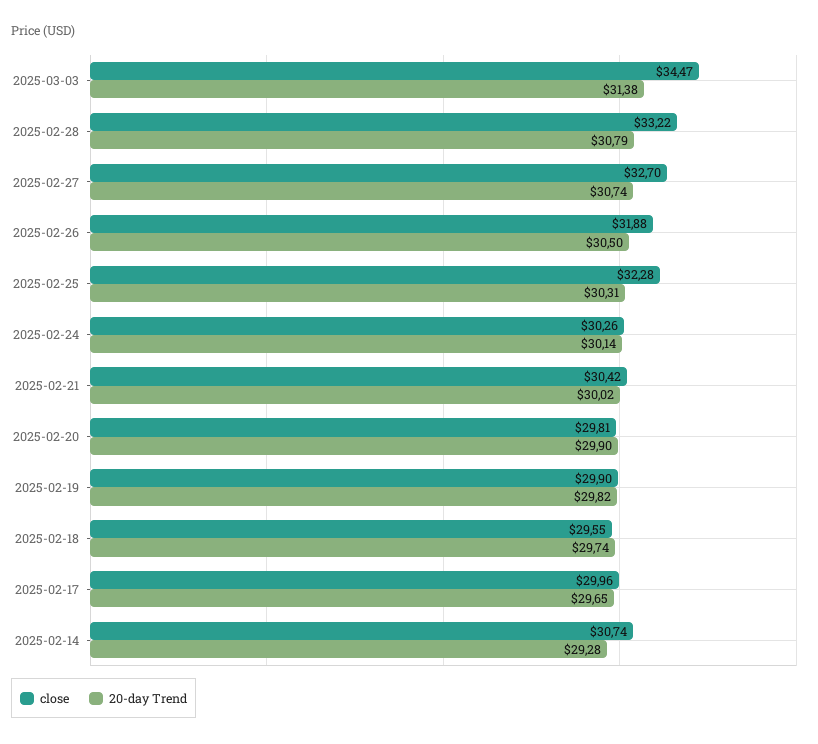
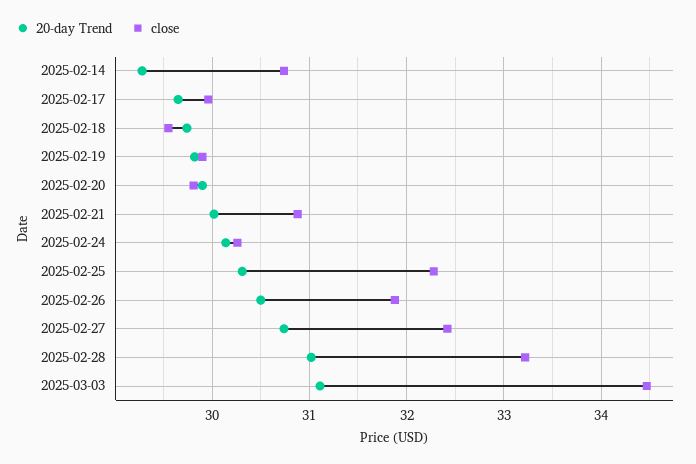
20-day Trend, 2025-03-03: 31.38 -> 31.1
20-day Trend, 2025-02-28: 30.79 -> 31
close, 2025-02-27: 32.7 -> 32.4
close, 2025-02-21: 30.42 -> 30.9

